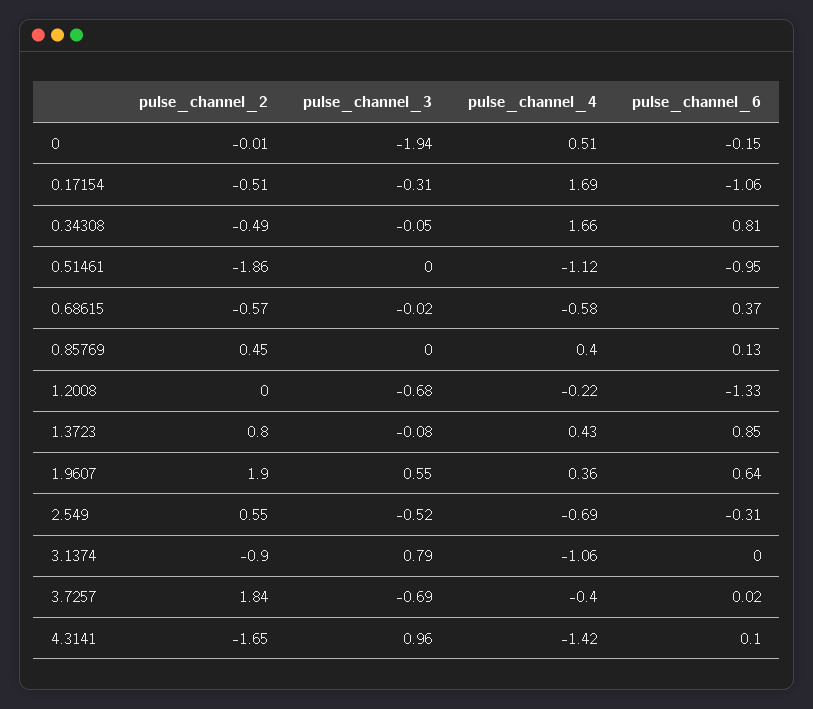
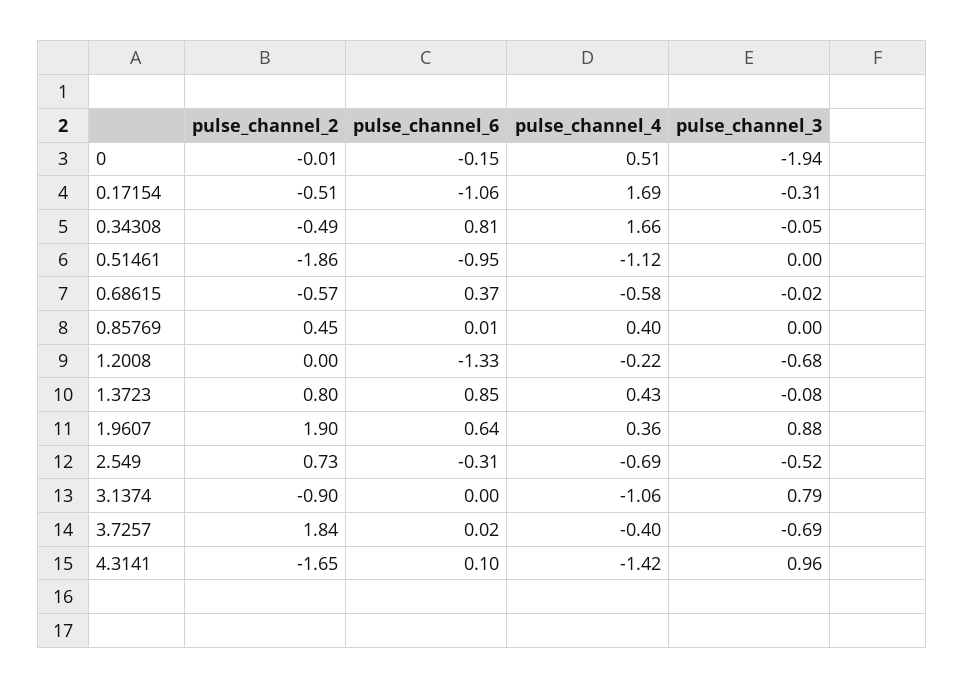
pulse_channel_6, 0.85769: 0.13 -> 0.01
pulse_channel_3, 1.9607: 0.55 -> 0.88
pulse_channel_2, 2.549: 0.55 -> 0.73

